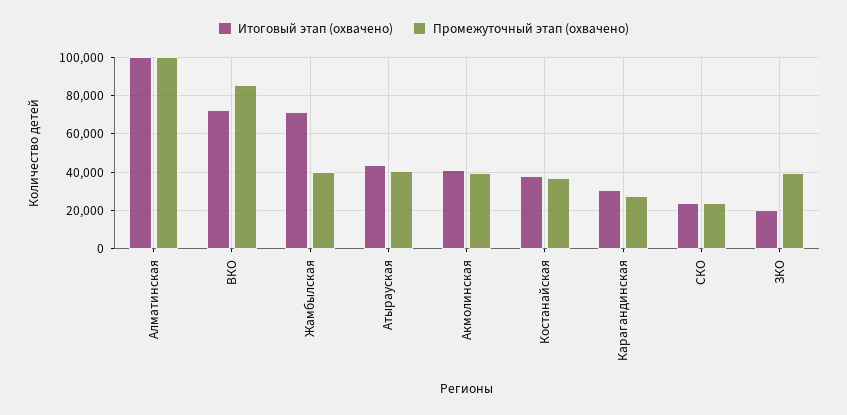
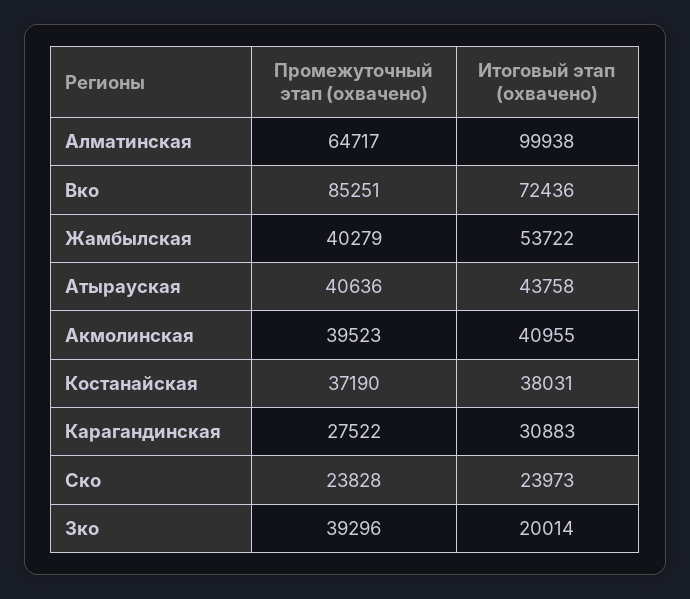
Промежуточный этап (охвачено), Алматинская: 100000 -> 64717
Итоговый этап (охвачено), Жамбылская: 70000 -> 53722

